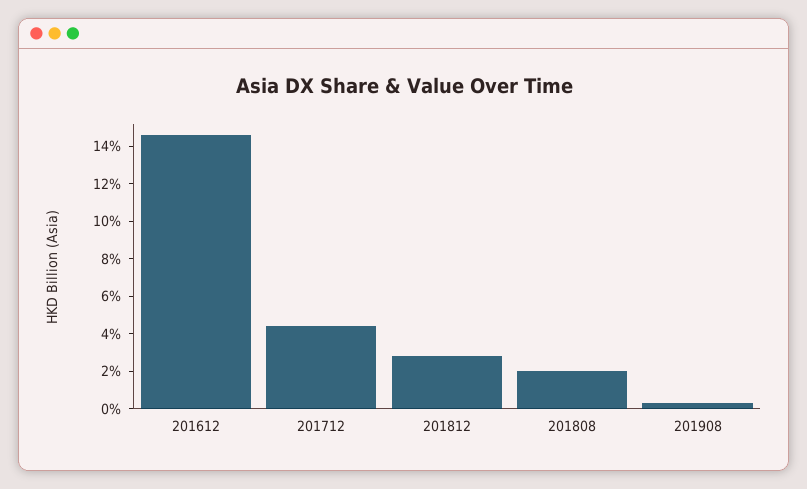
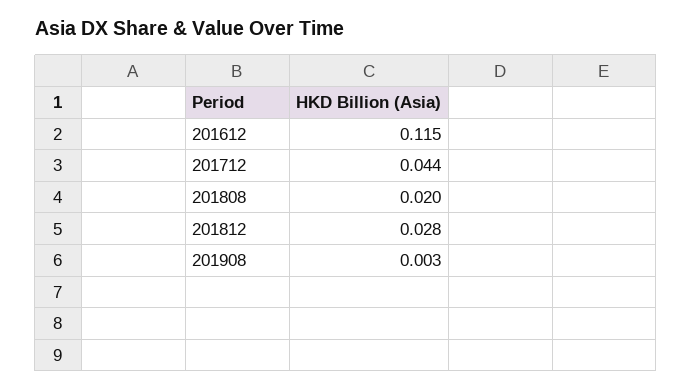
201612: 0.145 -> 0.115

